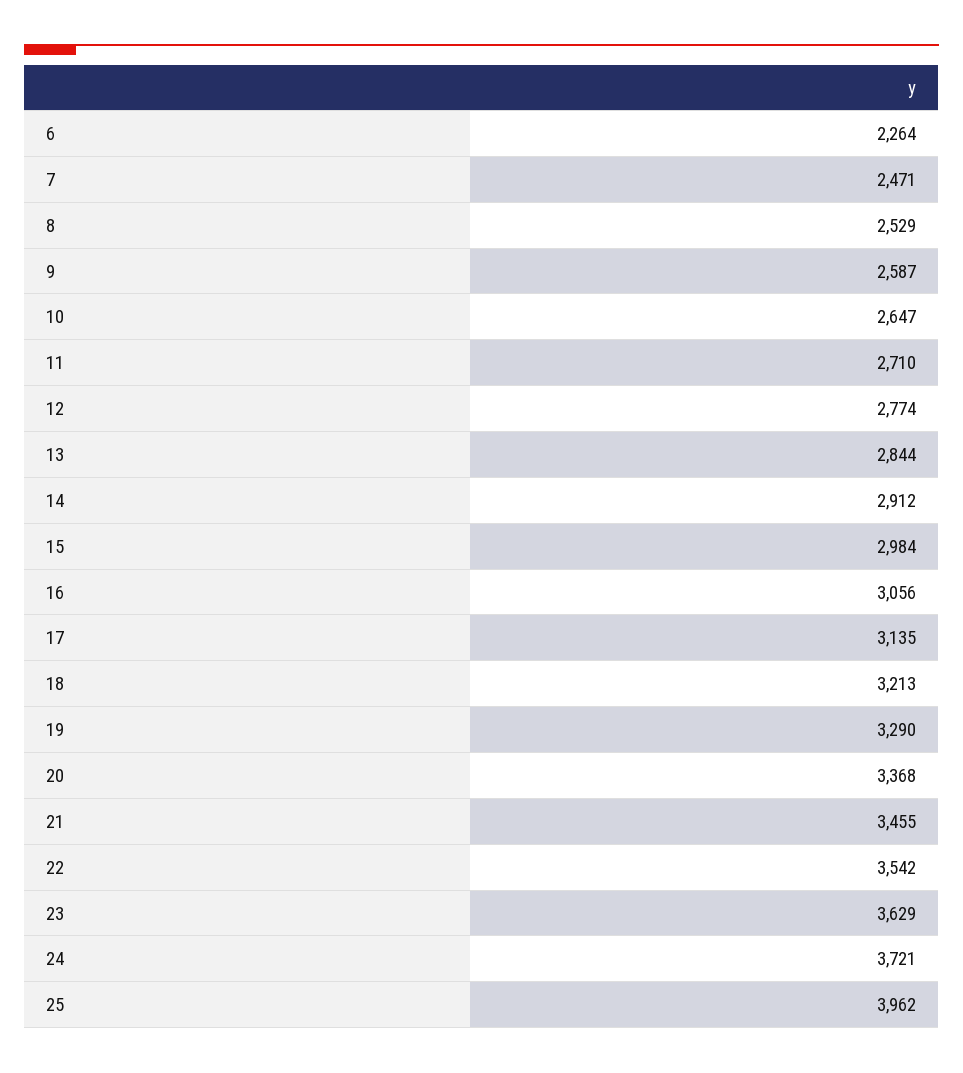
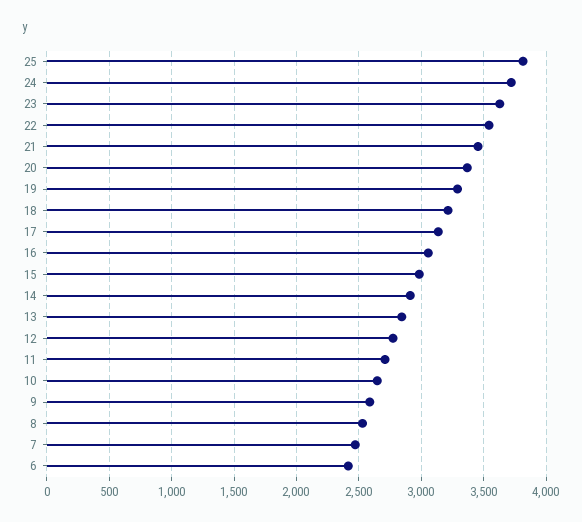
6: 2264 -> 2400
25: 3962 -> 3800

